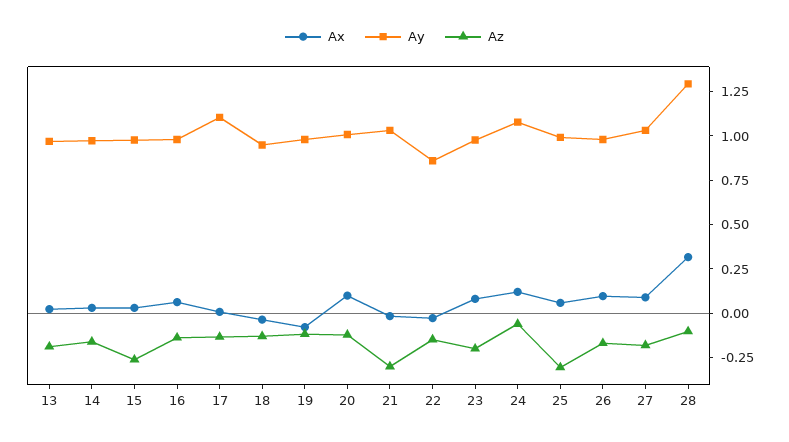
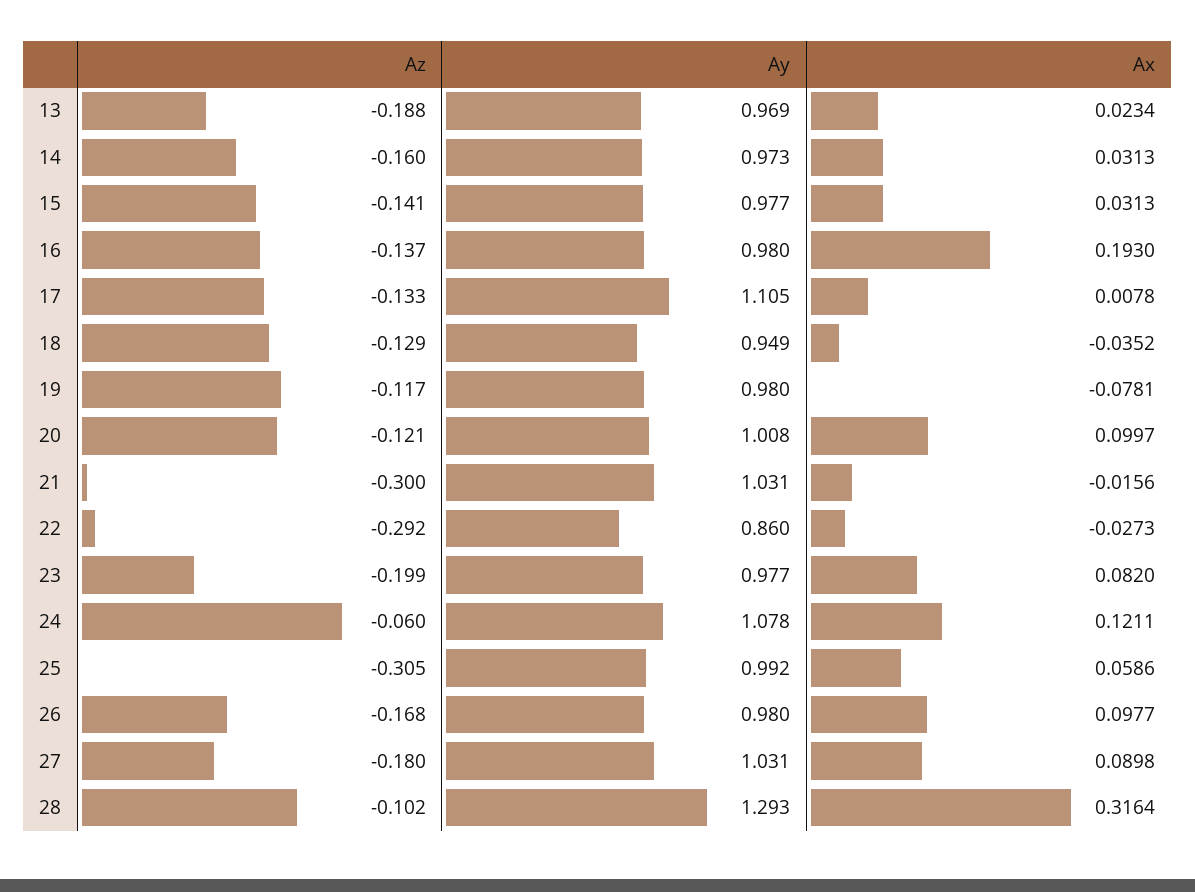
Az, 15: -0.25 -> -0.141
Ax, 16: 0.05 -> 0.193
Az, 22: -0.15 -> -0.292

